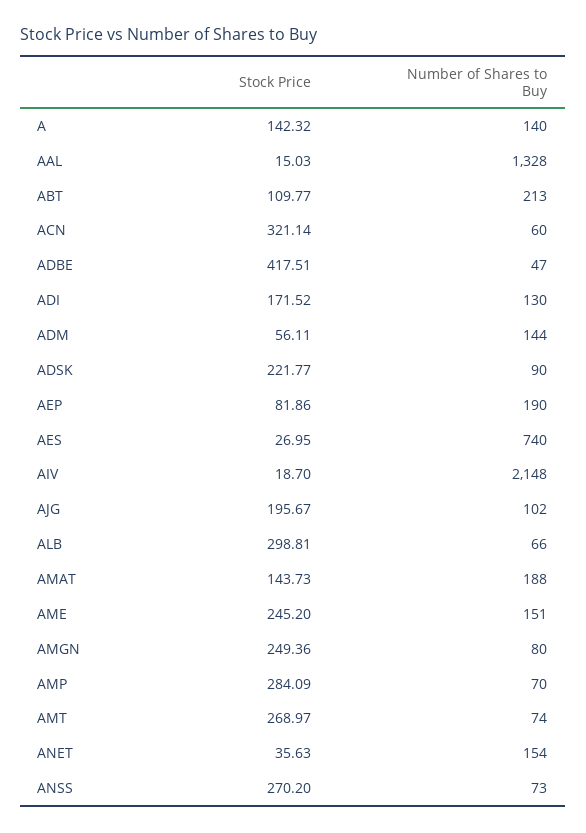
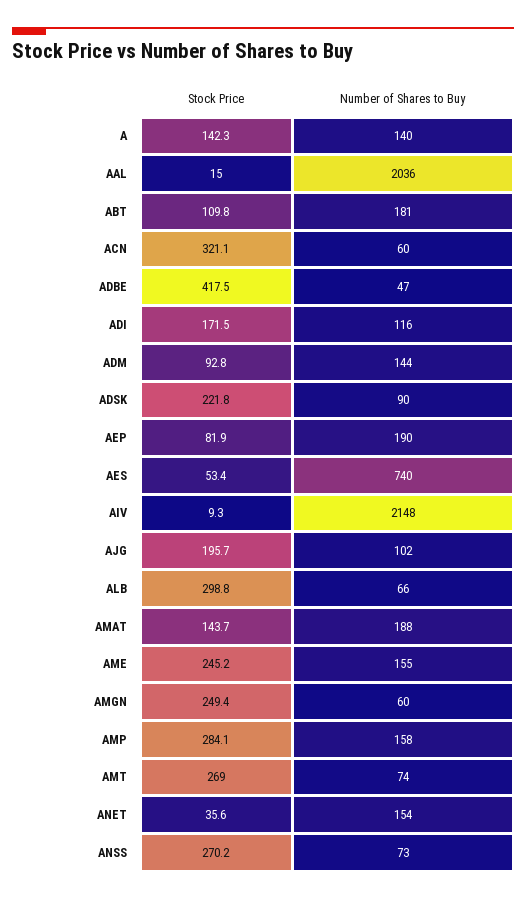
Number of Shares to Buy, AAL: 1328 -> 2036
Number of Shares to Buy, ABT: 213 -> 181
Number of Shares to Buy, ADI: 130 -> 116
Stock Price, ADM: 56.11 -> 92.8
Stock Price, AES: 26.95 -> 53.4
Stock Price, AIV: 18.7 -> 9.3
Number of Shares to Buy, AME: 151 -> 155
Number of Shares to Buy, AMGN: 80 -> 60
Number of Shares to Buy, AMP: 70 -> 158

